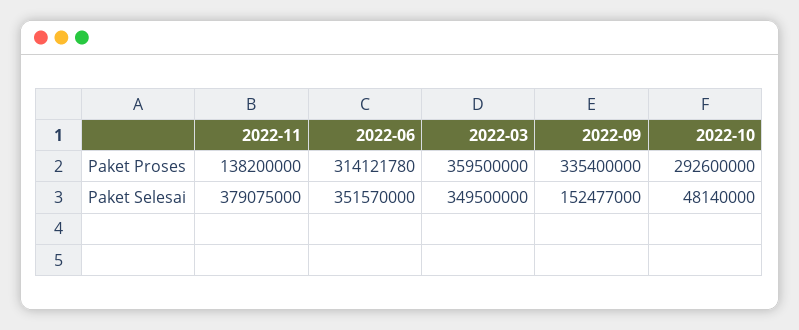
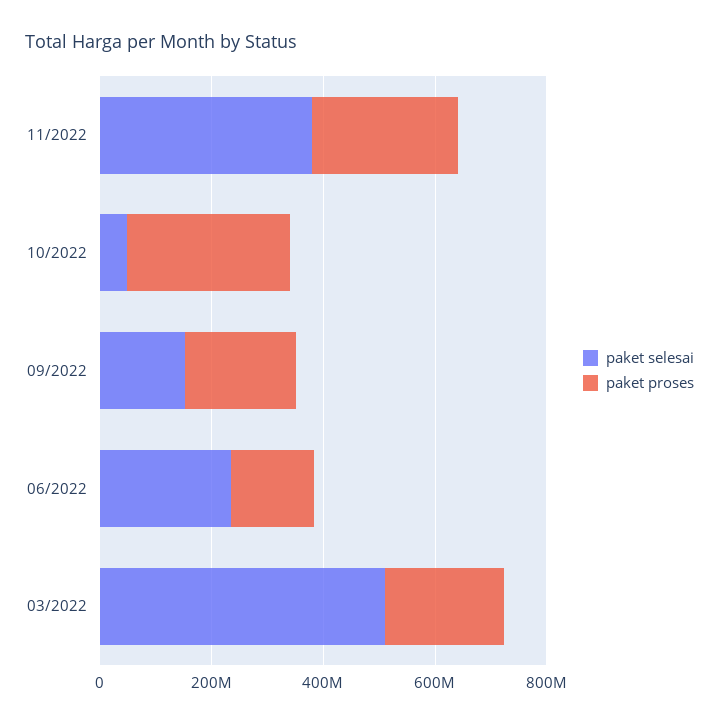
Paket Proses, 2022-11: 138200000 -> 250000000
Paket Proses, 2022-06: 314121780 -> 150000000
Paket Proses, 2022-03: 359500000 -> 200000000
Paket Proses, 2022-09: 335400000 -> 200000000
Paket Selesai, 2022-06: 351570000 -> 250000000
Paket Selesai, 2022-03: 349500000 -> 500000000

